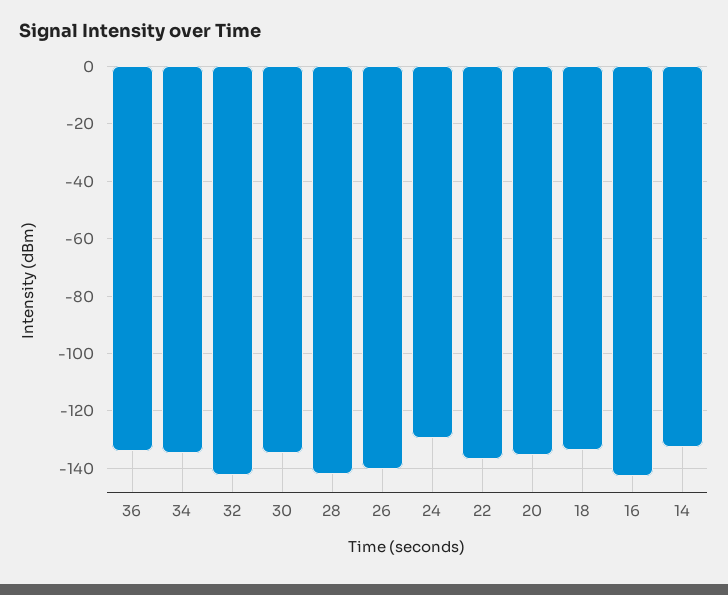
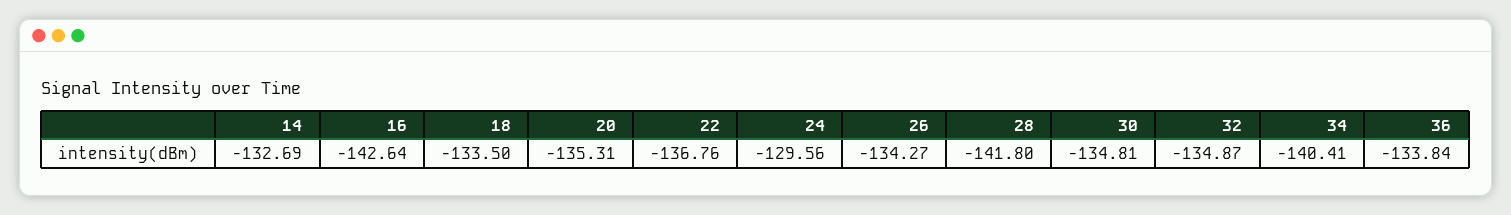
34: -135 -> -140.41
32: -142.5 -> -134.87
26: -140 -> -134.27

